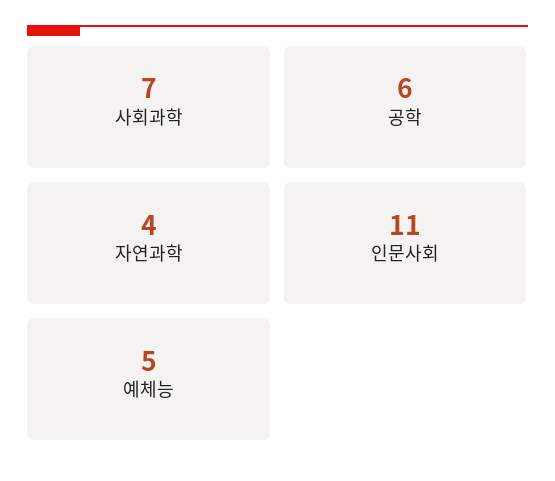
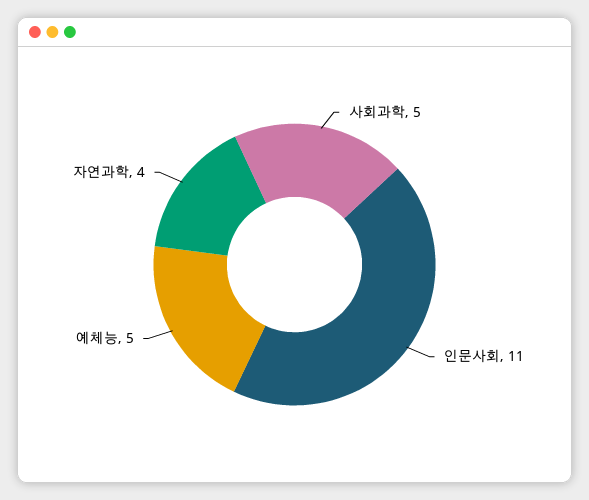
사회과학: 7 -> 5
공학: 6 -> none

